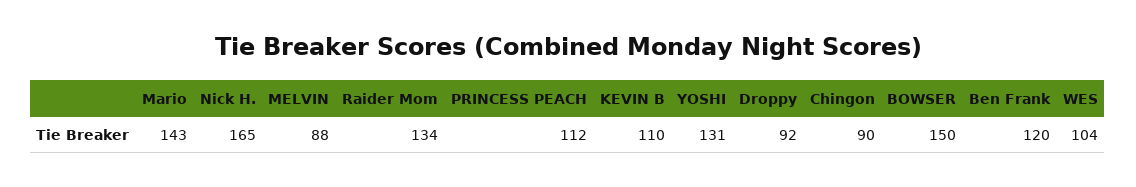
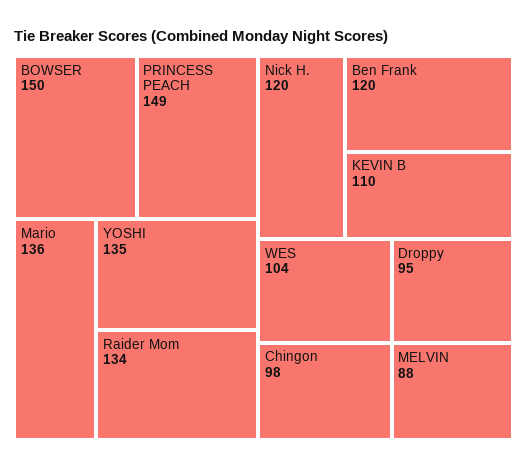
Mario: 143 -> 136
Nick H.: 165 -> 120
PRINCESS PEACH: 112 -> 149
YOSHI: 131 -> 135
Droppy: 92 -> 95
Chingon: 90 -> 98

